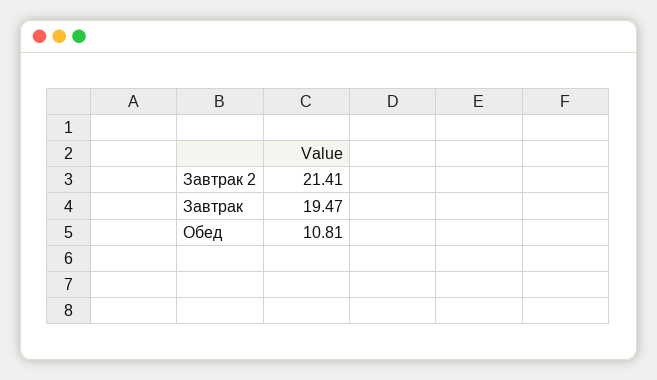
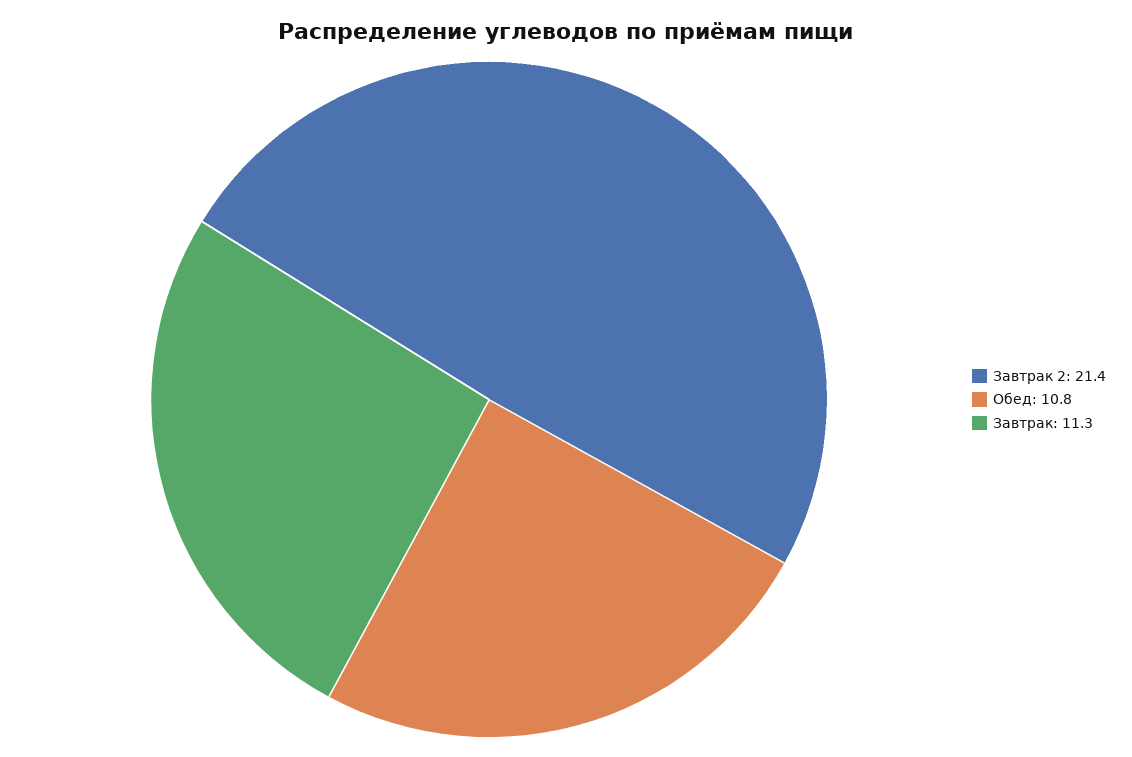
Завтрак: 19.47 -> 11.3

